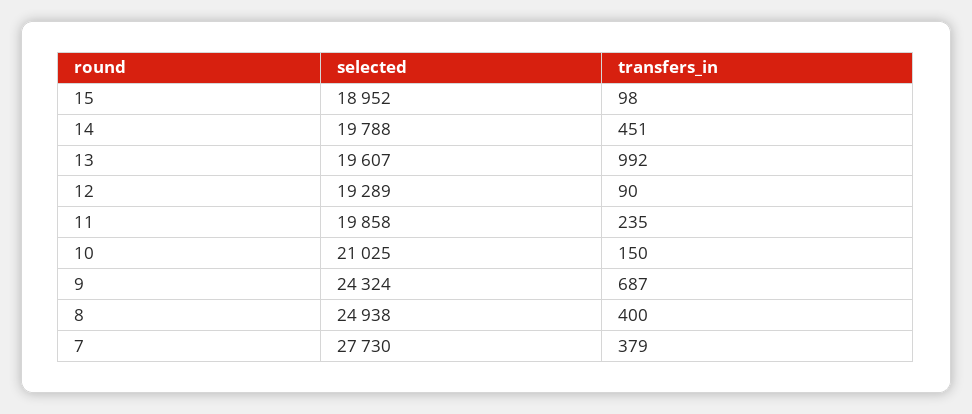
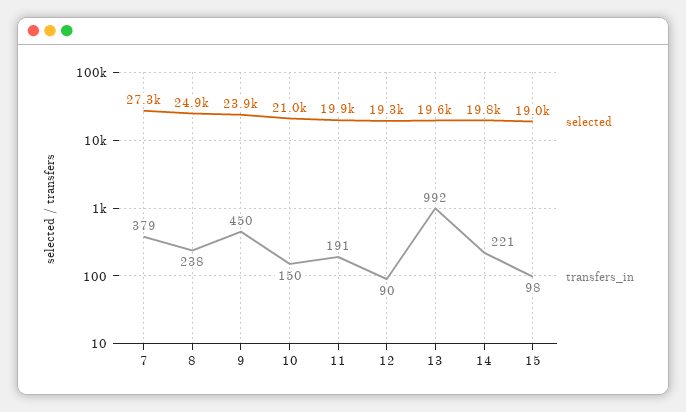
transfers_in, 14: 451 -> 221
transfers_in, 11: 235 -> 191
selected, 9: 24324 -> 23900
transfers_in, 9: 687 -> 450
transfers_in, 8: 400 -> 238
selected, 7: 27730 -> 27300

